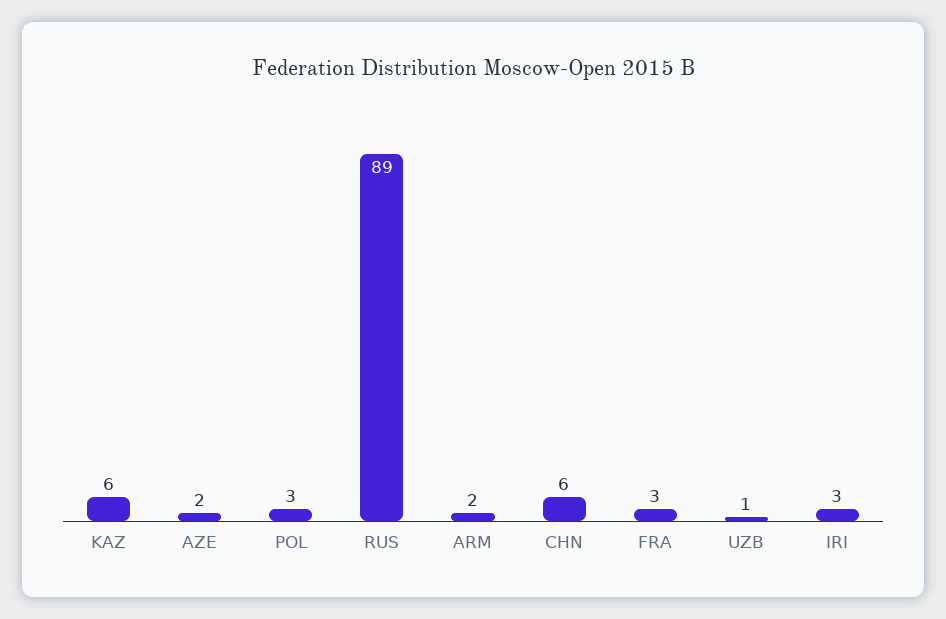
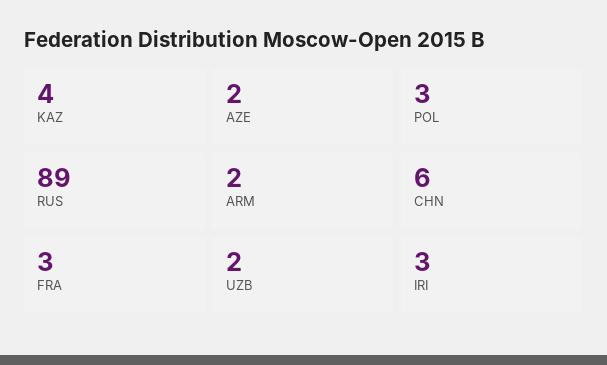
KAZ: 6 -> 4
UZB: 1 -> 2

